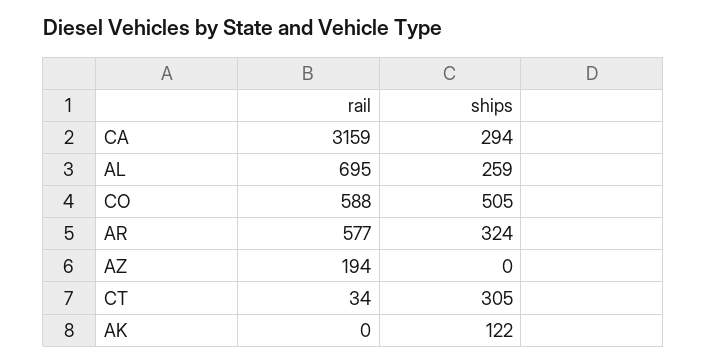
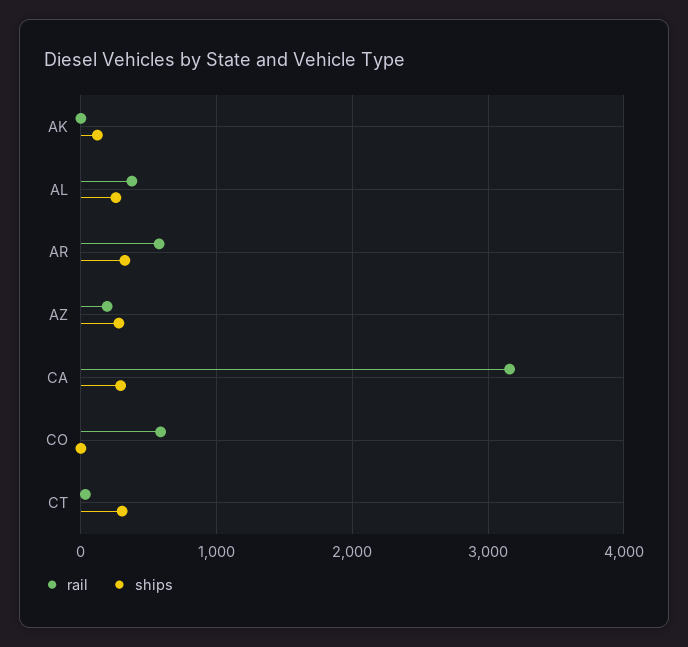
rail, AL: 695 -> 400
ships, CO: 505 -> 0
ships, AZ: 0 -> 300

